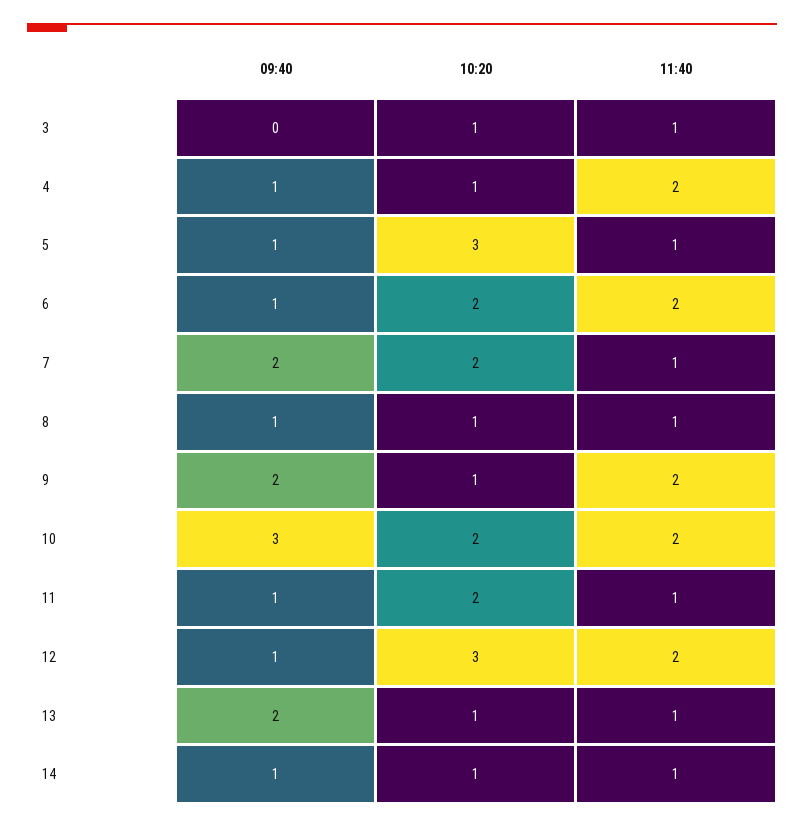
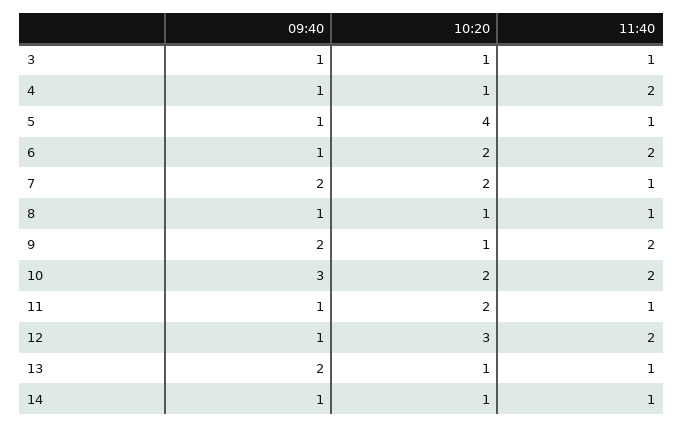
09:40, 3: 0 -> 1
10:20, 5: 3 -> 4

